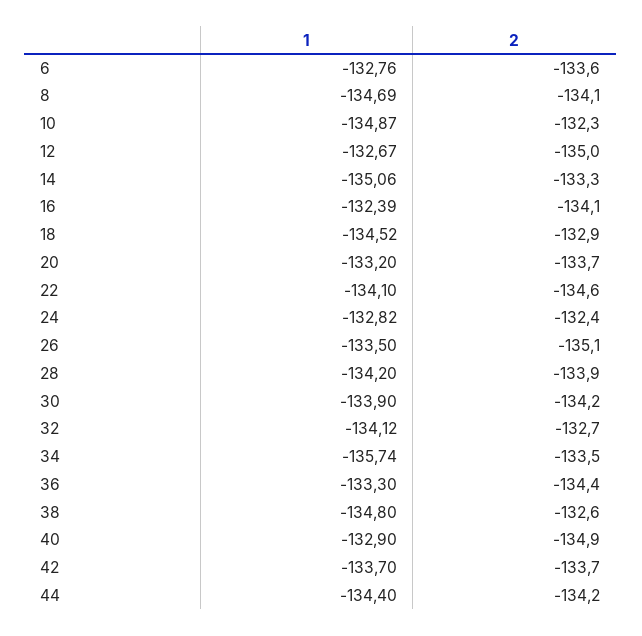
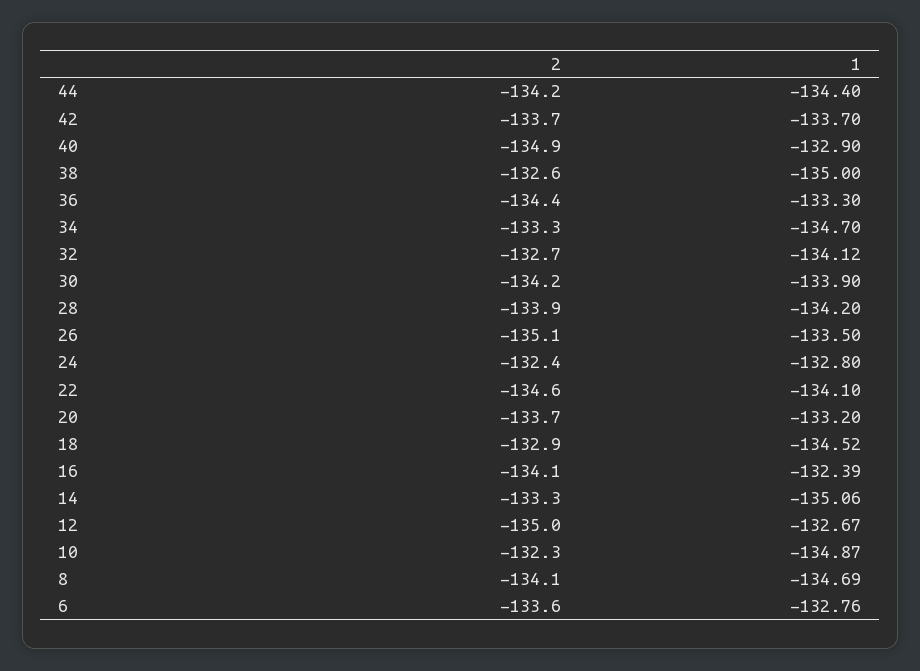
1, 24: -132.82 -> -132.8
1, 34: -135.74 -> -134.7
2, 34: -133.5 -> -133.3
1, 38: -134.8 -> -135

